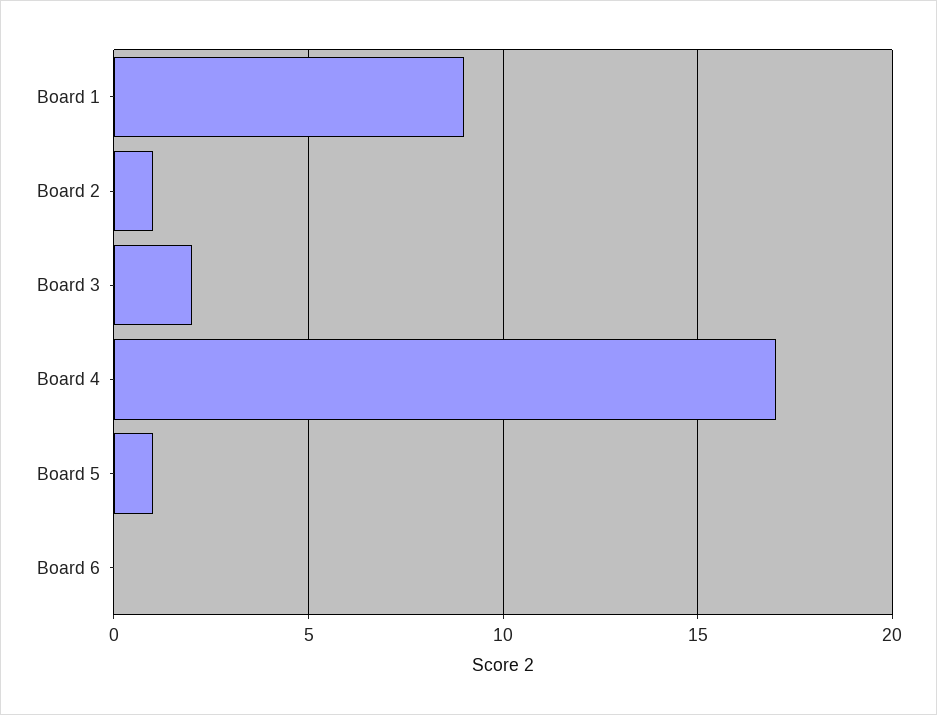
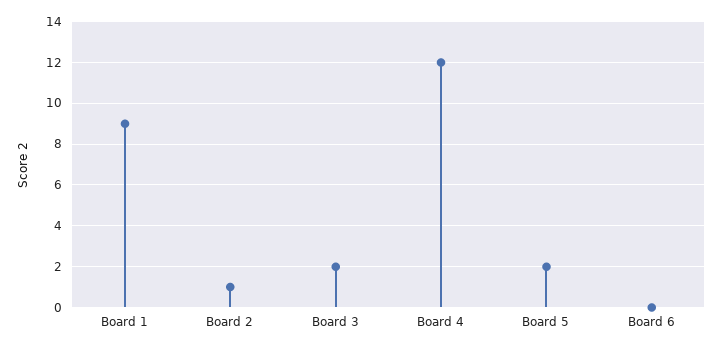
Board 4: 17 -> 12
Board 5: 1 -> 2

